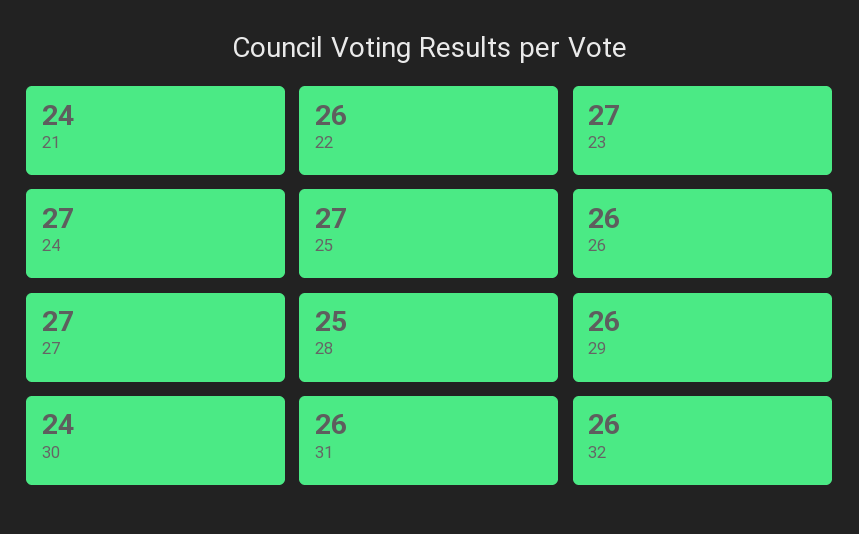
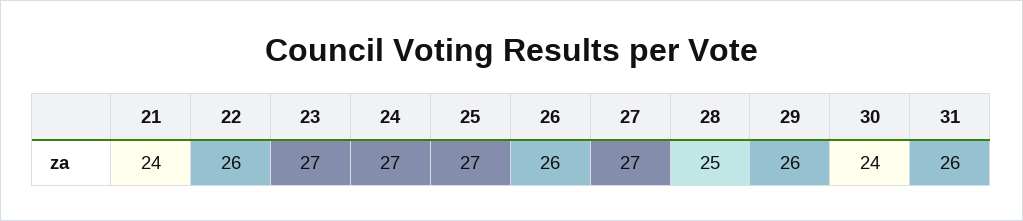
32: 26 -> none

